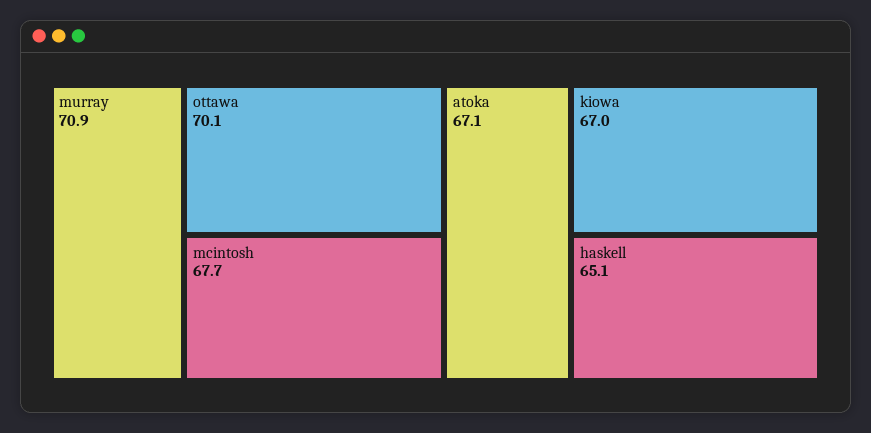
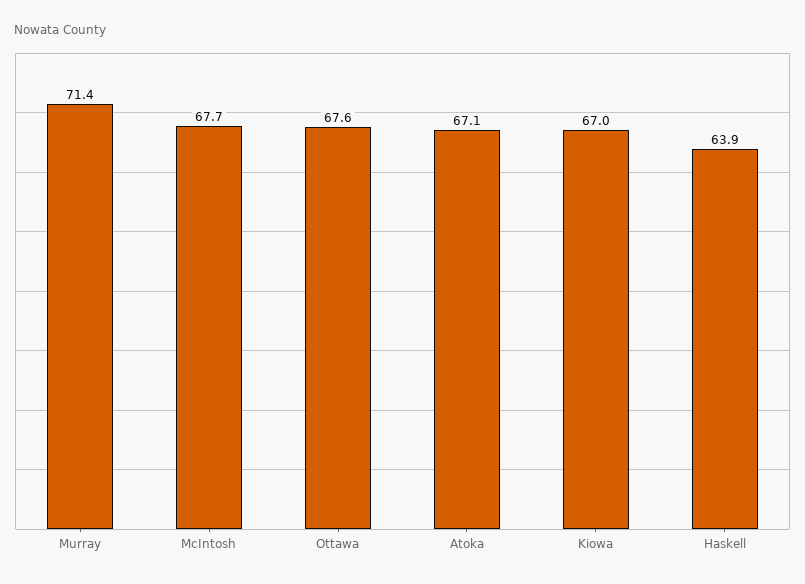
murray: 70.9 -> 71.4
ottawa: 70.1 -> 67.6
haskell: 65.1 -> 63.9

